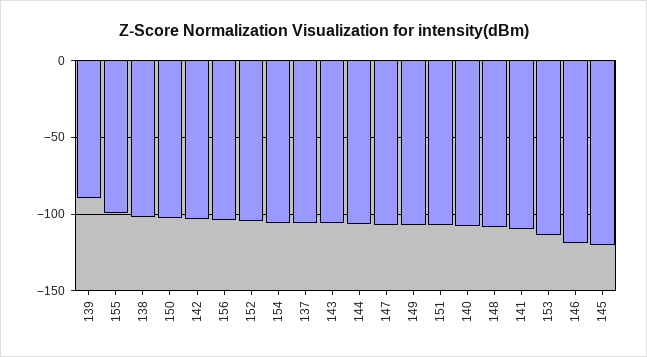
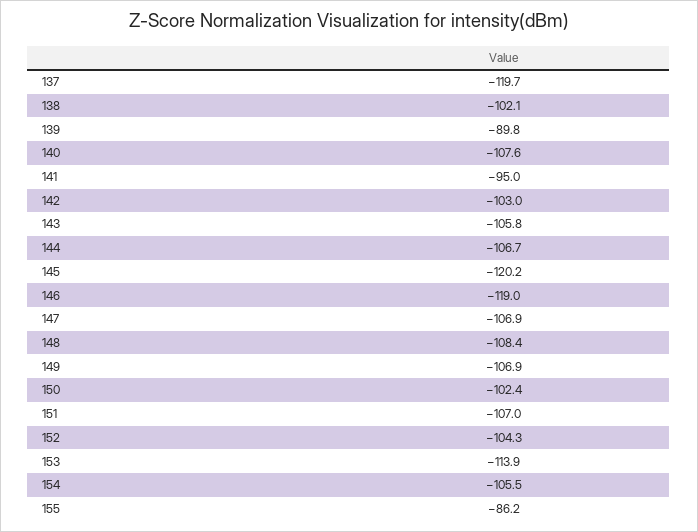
155: -100 -> -86.2
156: -105 -> none
137: -105 -> -119.7
141: -110 -> -95

